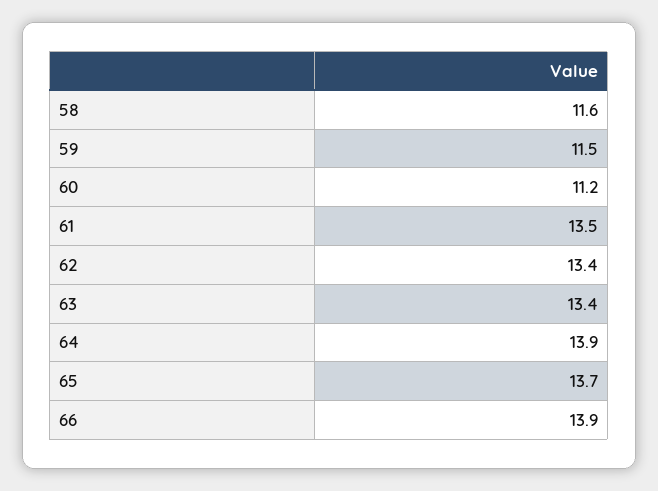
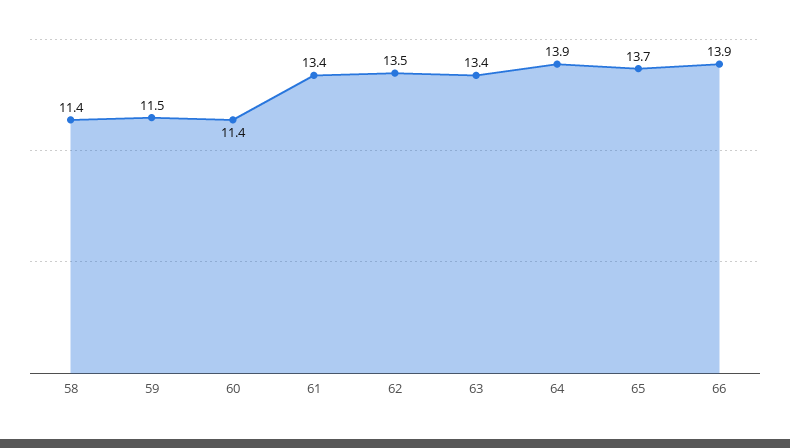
58: 11.6 -> 11.4
60: 11.2 -> 11.4
61: 13.5 -> 13.4
62: 13.4 -> 13.5

